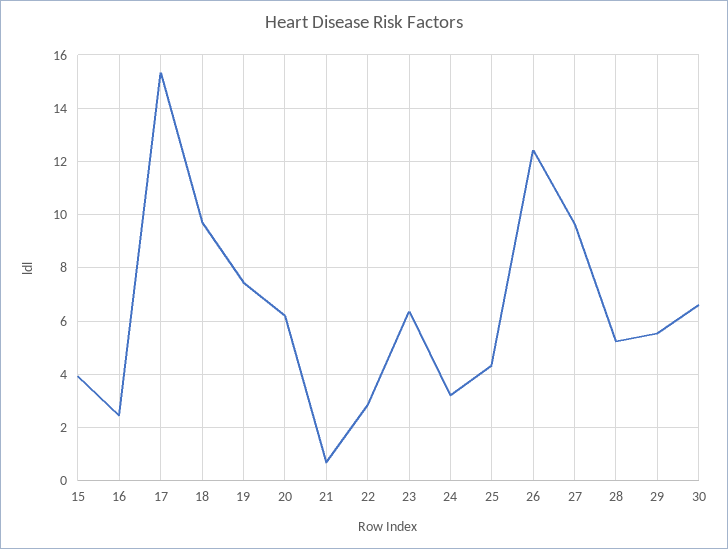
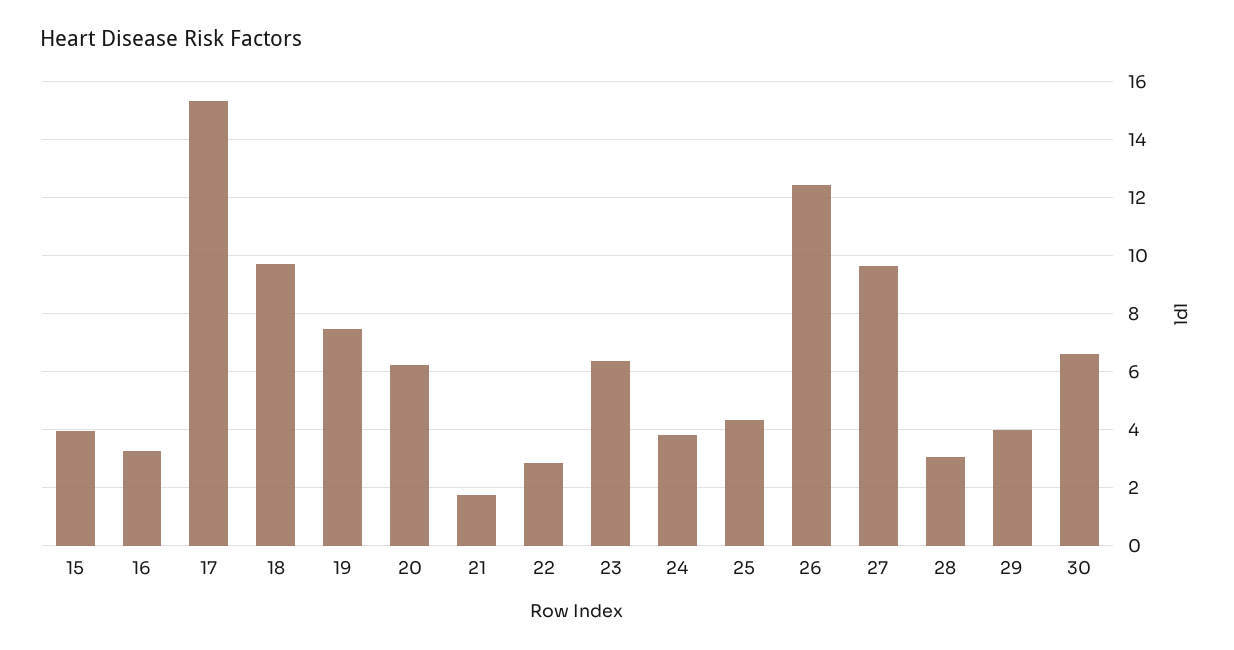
16: 2.5 -> 3.25
21: 0.75 -> 1.75
24: 3.25 -> 3.75
28: 5.25 -> 3
29: 5.5 -> 4

